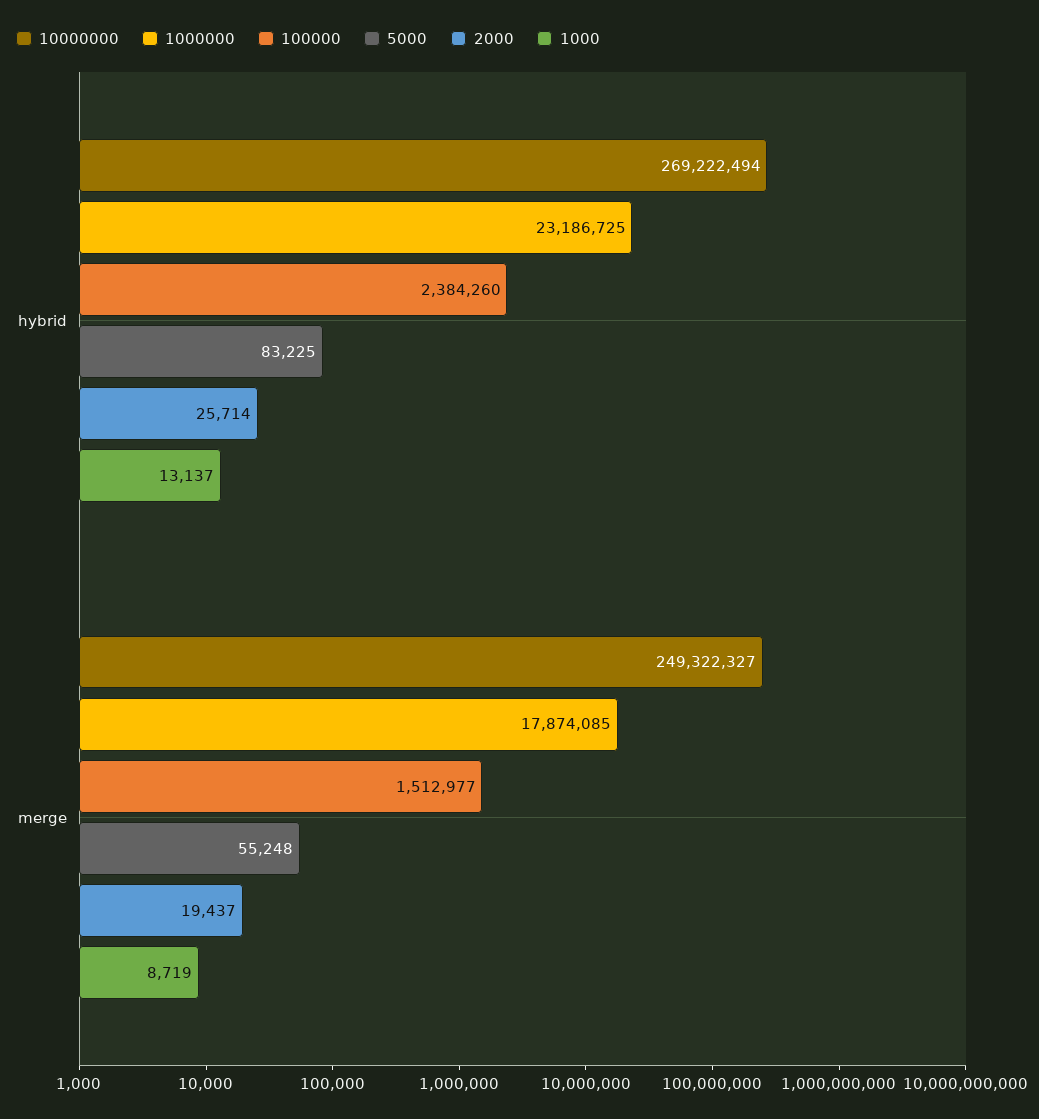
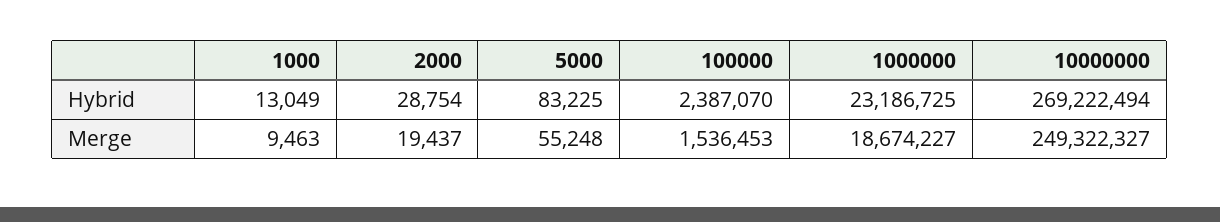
100000, hybrid: 2384260 -> 2387070
2000, hybrid: 25714 -> 28754
1000, hybrid: 13137 -> 13049
1000000, merge: 17874085 -> 18674227
100000, merge: 1512977 -> 1536453
1000, merge: 8719 -> 9463

